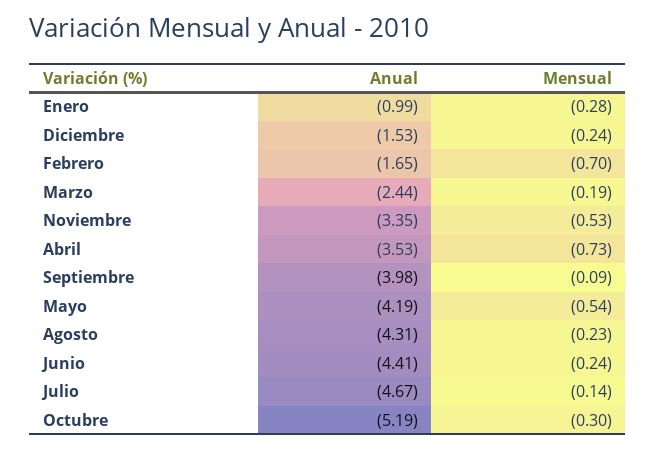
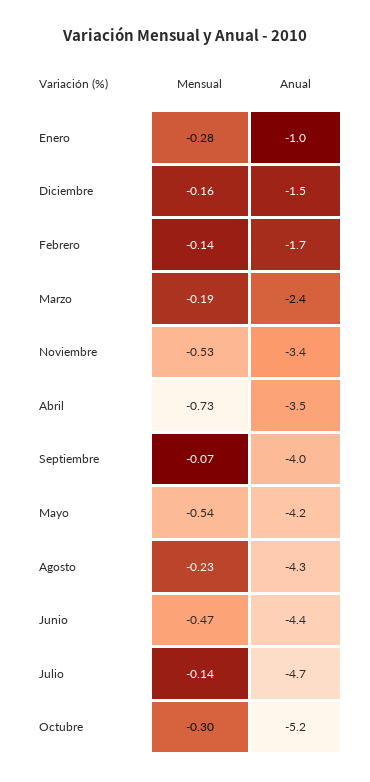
Mensual, Diciembre: -0.24 -> -0.16
Mensual, Febrero: -0.7 -> -0.14
Mensual, Septiembre: -0.09 -> -0.07
Mensual, Junio: -0.24 -> -0.47

